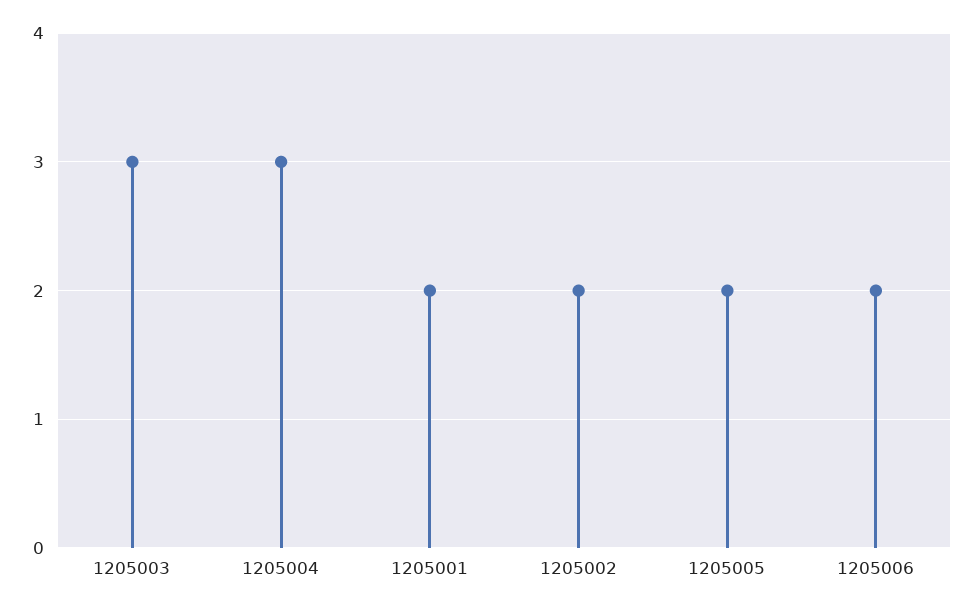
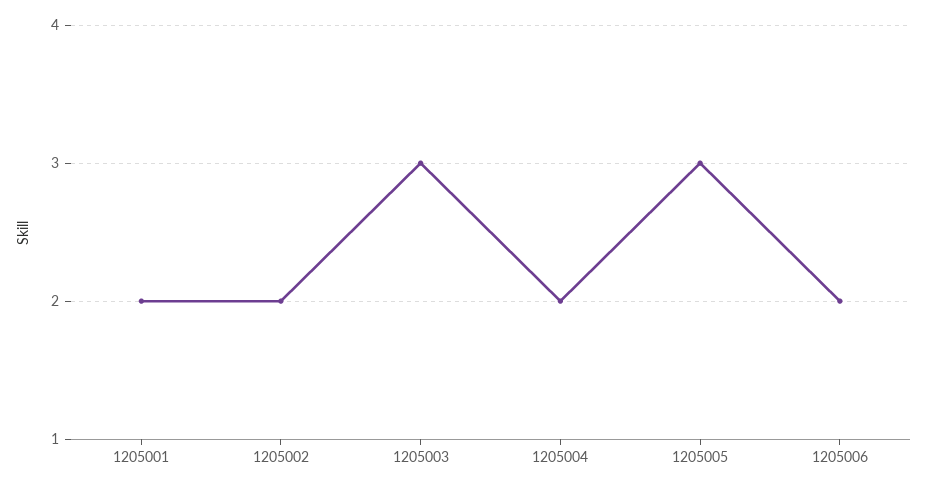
1205004: 3 -> 2
1205005: 2 -> 3

